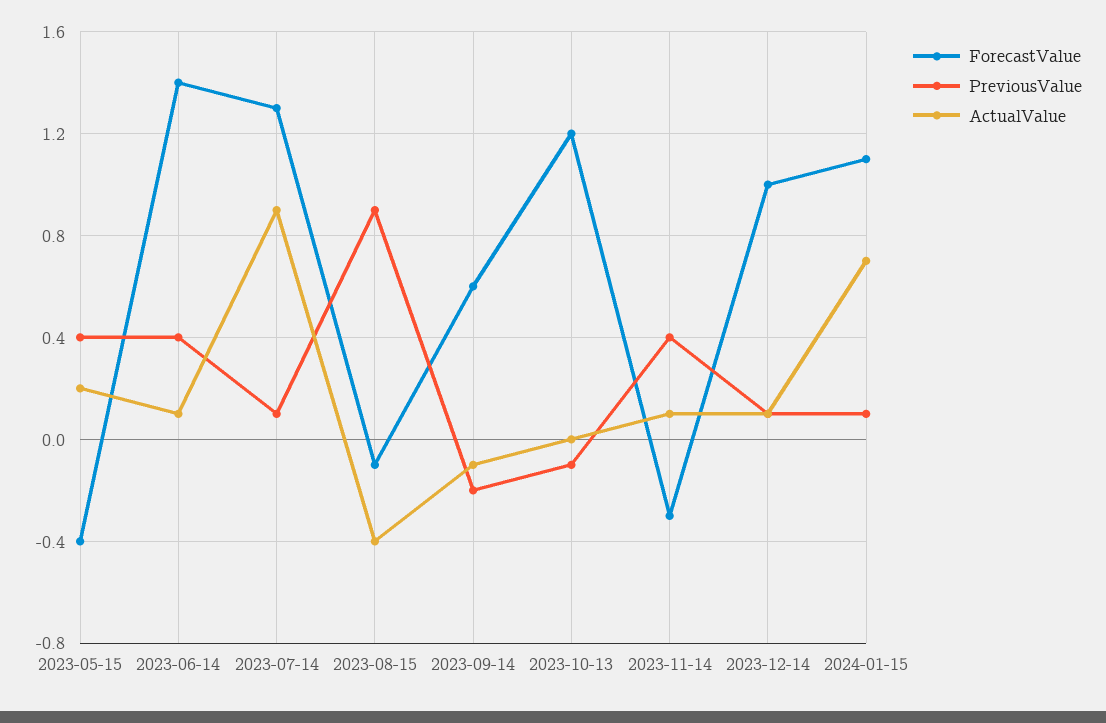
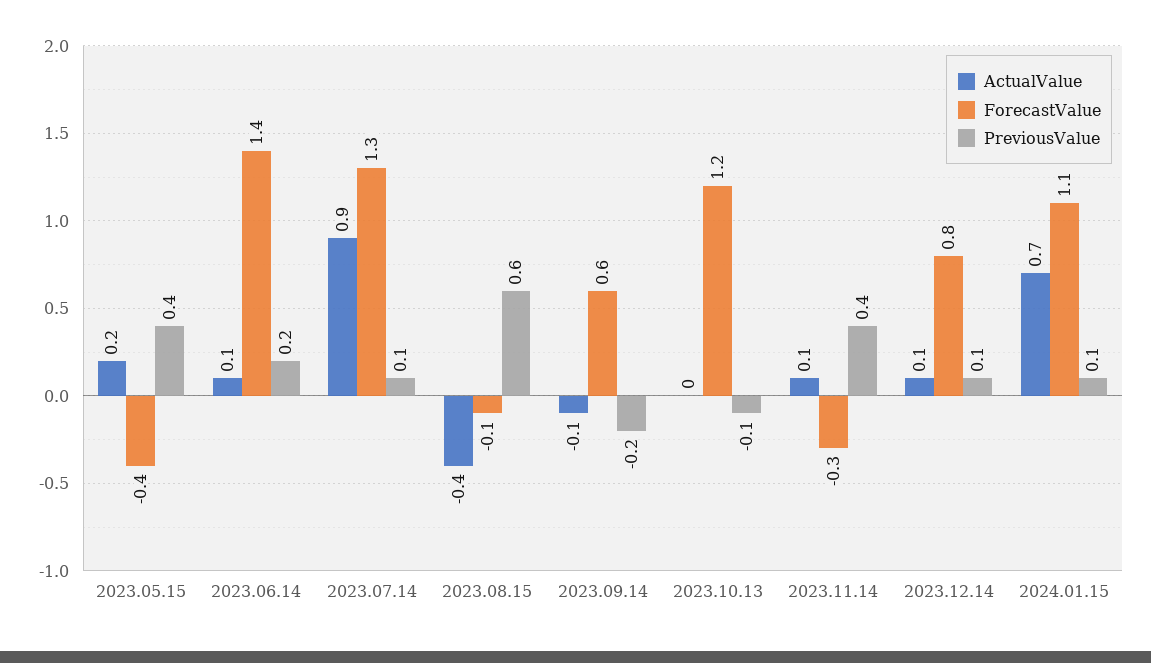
PreviousValue, 2023-06-14: 0.4 -> 0.2
PreviousValue, 2023-08-15: 0.9 -> 0.6
ForecastValue, 2023-12-14: 1 -> 0.8

